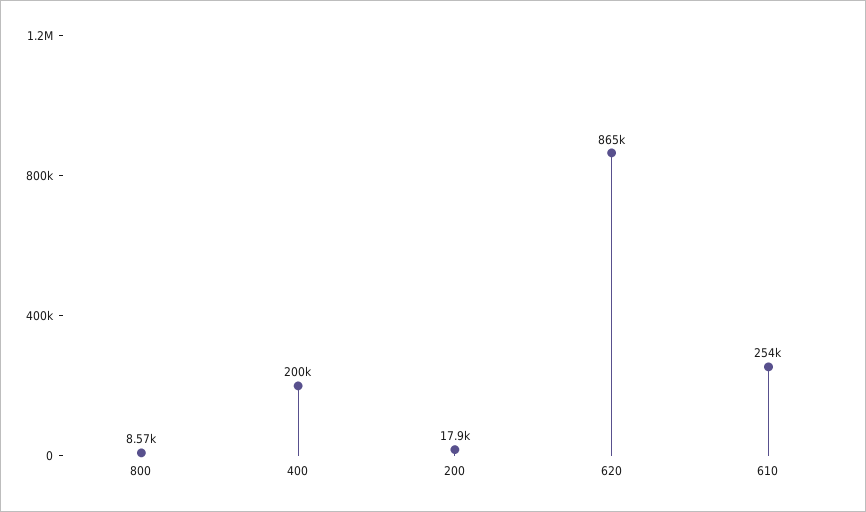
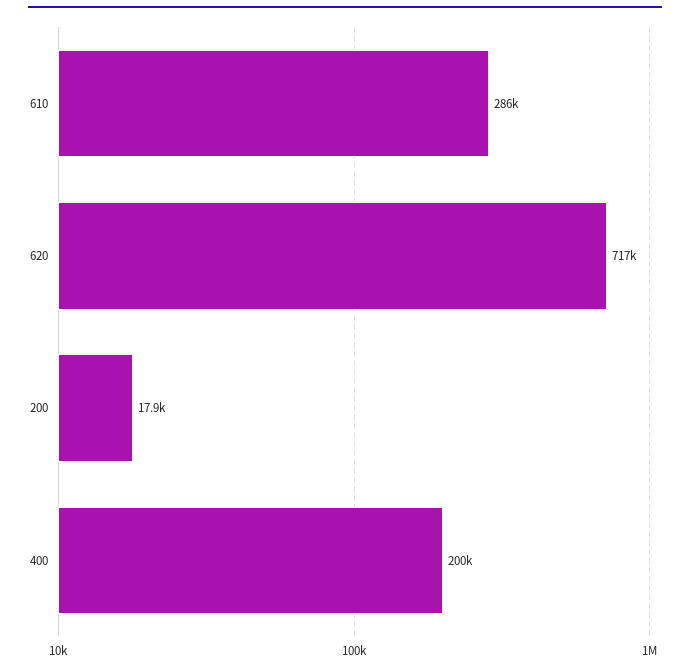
800: 8570 -> none
620: 865000 -> 717000
610: 254000 -> 286000

